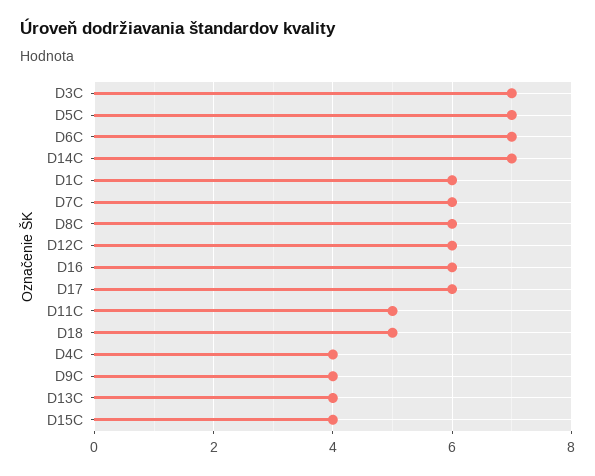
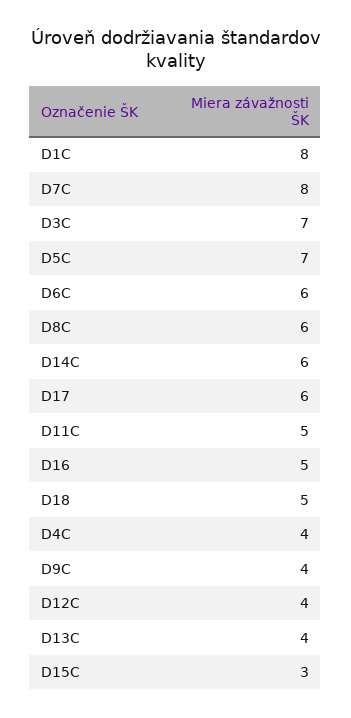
D6C: 7 -> 6
D14C: 7 -> 6
D1C: 6 -> 8
D7C: 6 -> 8
D12C: 6 -> 4
D16: 6 -> 5
D15C: 4 -> 3

